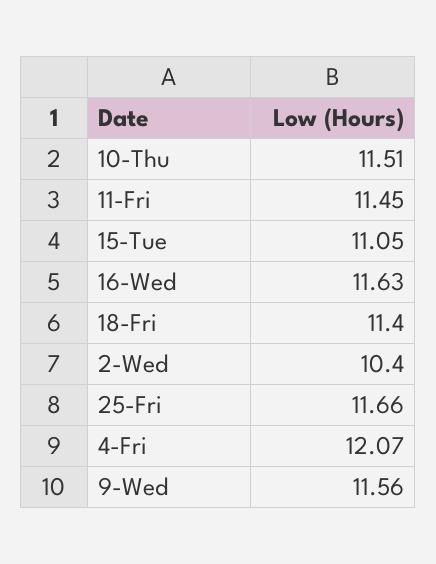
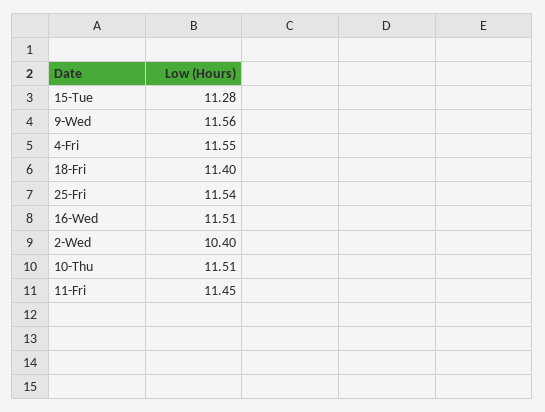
15-Tue: 11.05 -> 11.28
16-Wed: 11.63 -> 11.51
25-Fri: 11.66 -> 11.54
4-Fri: 12.07 -> 11.55

